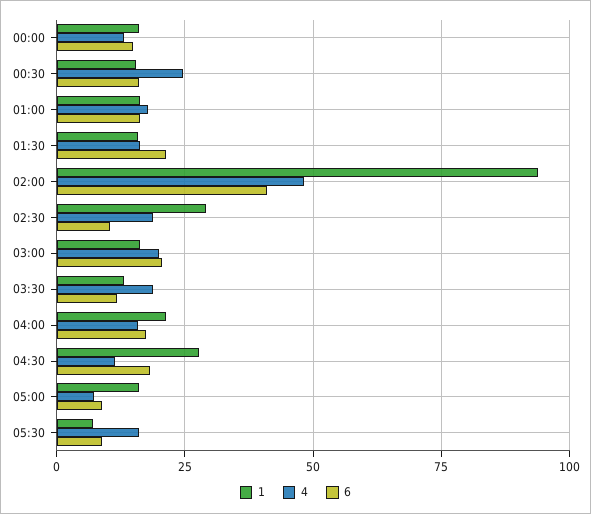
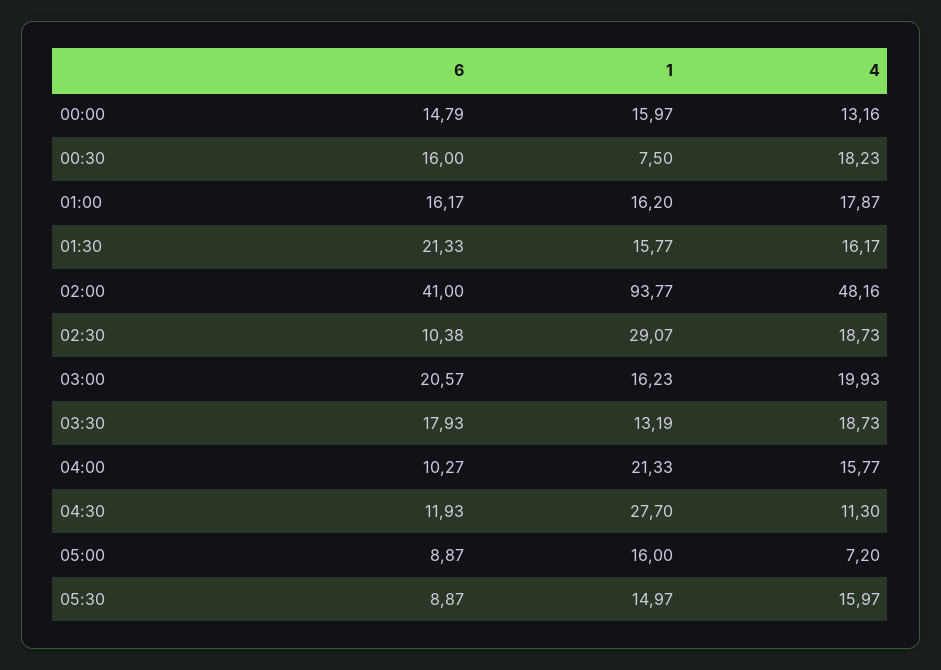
1, 00:30: 15 -> 7.5
4, 00:30: 25 -> 18.23
6, 03:30: 12.5 -> 17.93
6, 04:00: 17.5 -> 10.27
6, 04:30: 17.5 -> 11.93
1, 05:30: 7.5 -> 14.97

